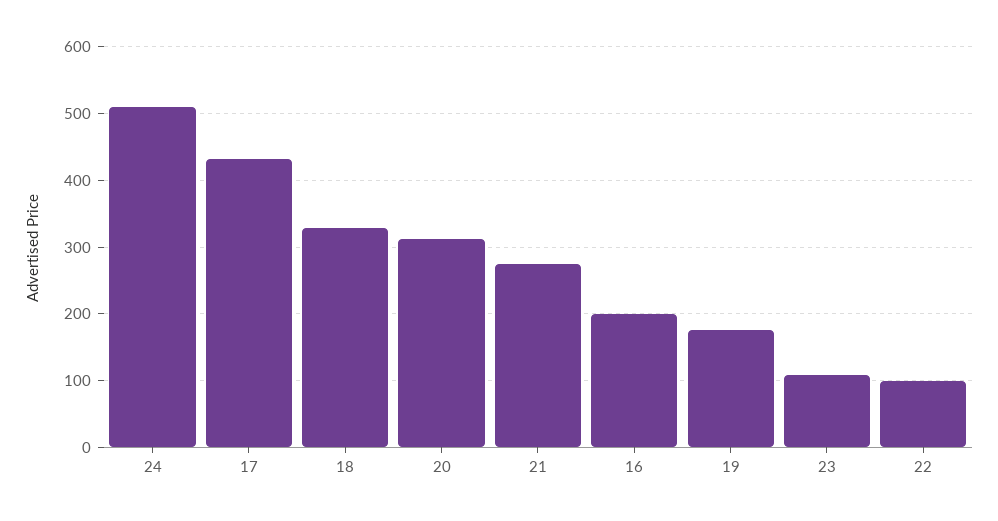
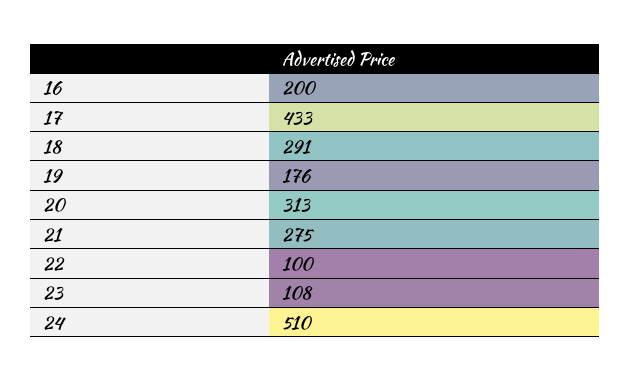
18: 330 -> 291

